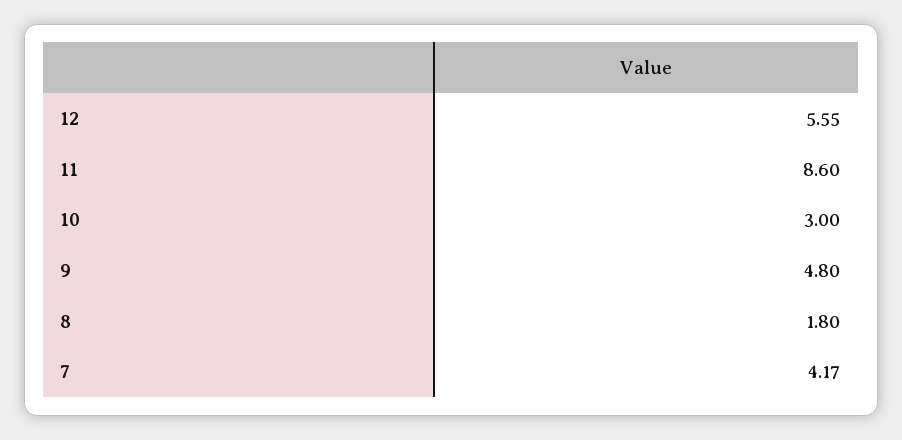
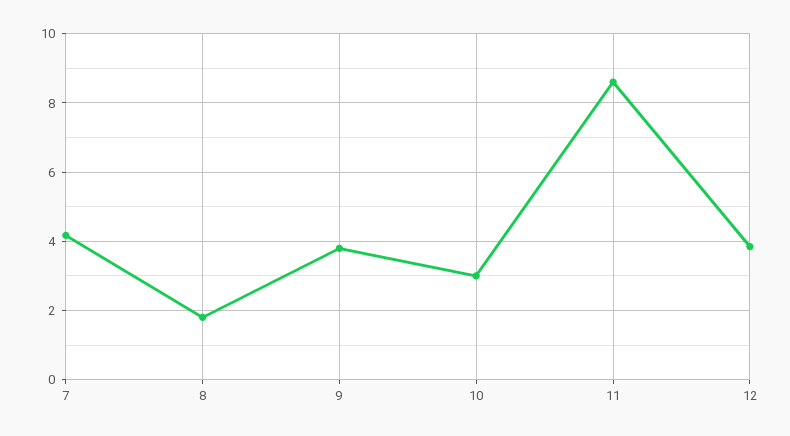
12: 5.55 -> 3.8
9: 4.8 -> 3.8

